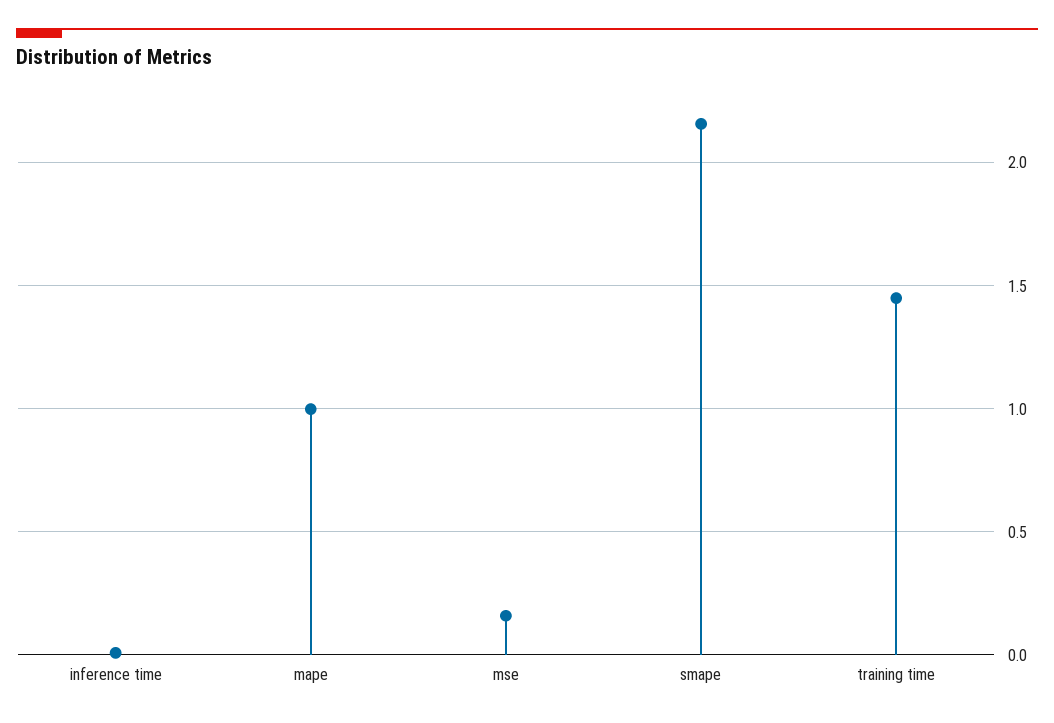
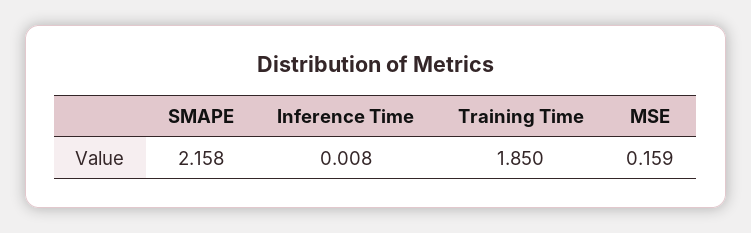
mape: 1 -> none
training time: 1.45 -> 1.85

